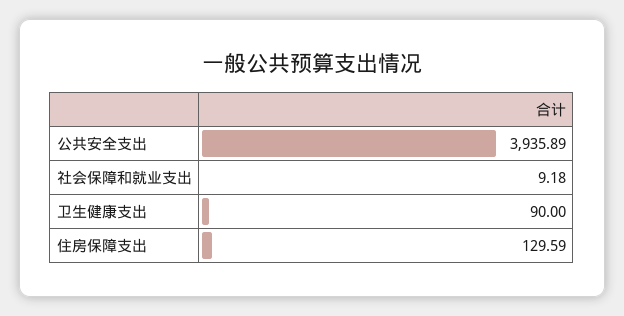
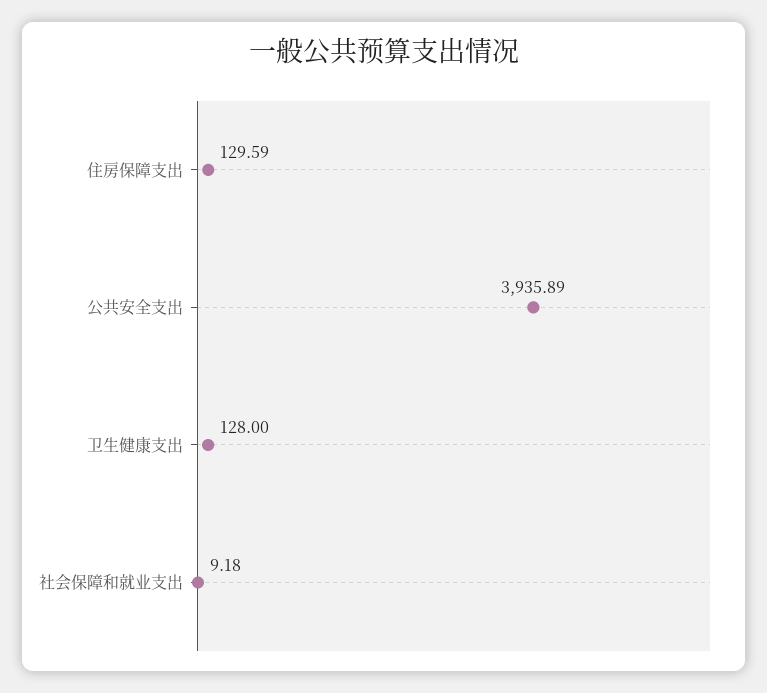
卫生健康支出: 90 -> 128

